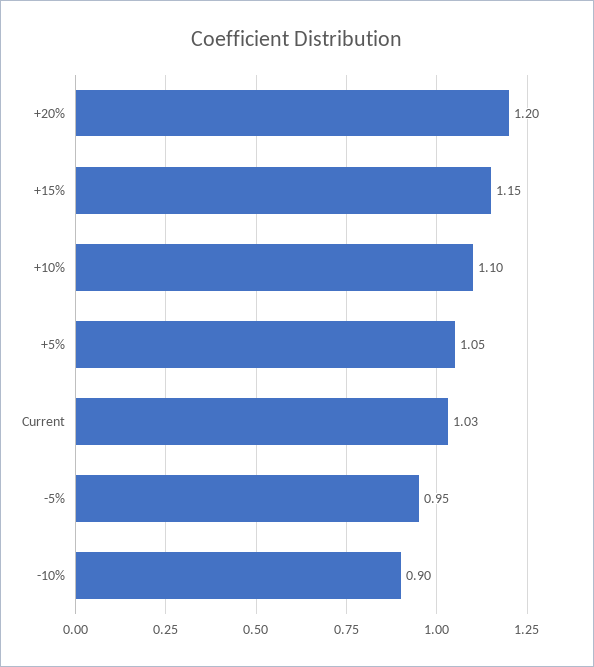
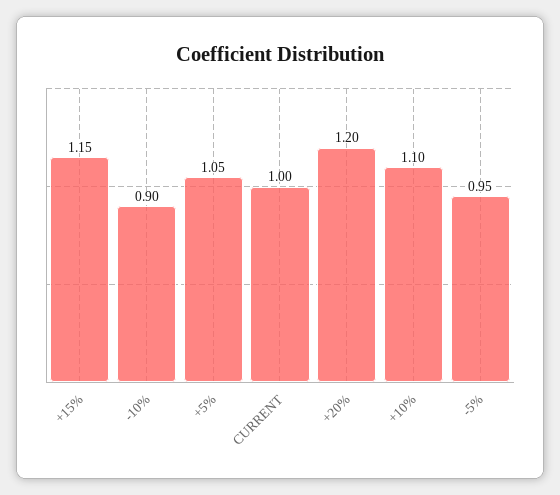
Current: 1.03 -> 1

